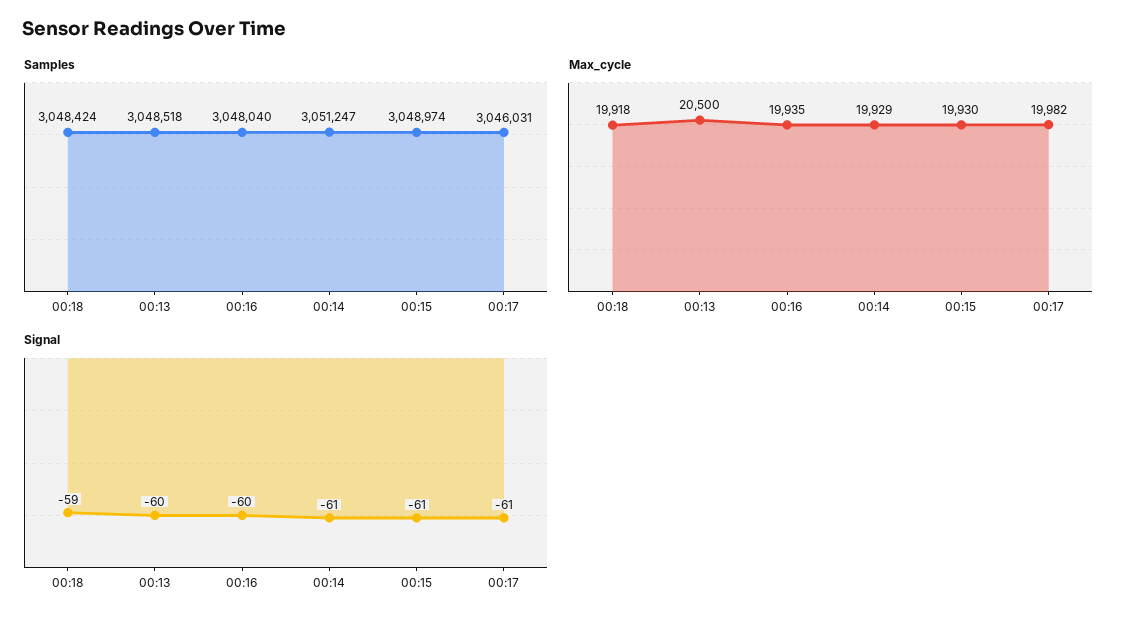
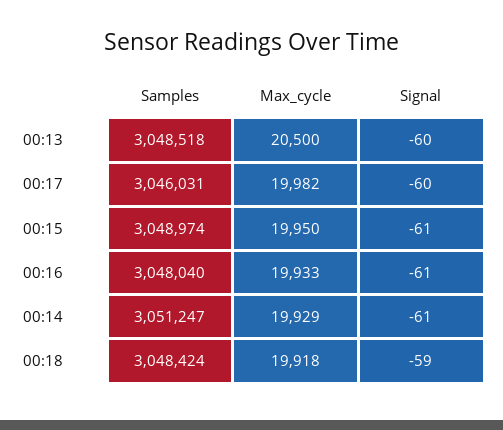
Max_cycle, 00:16: 19935 -> 19933
Max_cycle, 00:15: 19930 -> 19950
Signal, 00:16: -60 -> -61
Signal, 00:17: -61 -> -60

